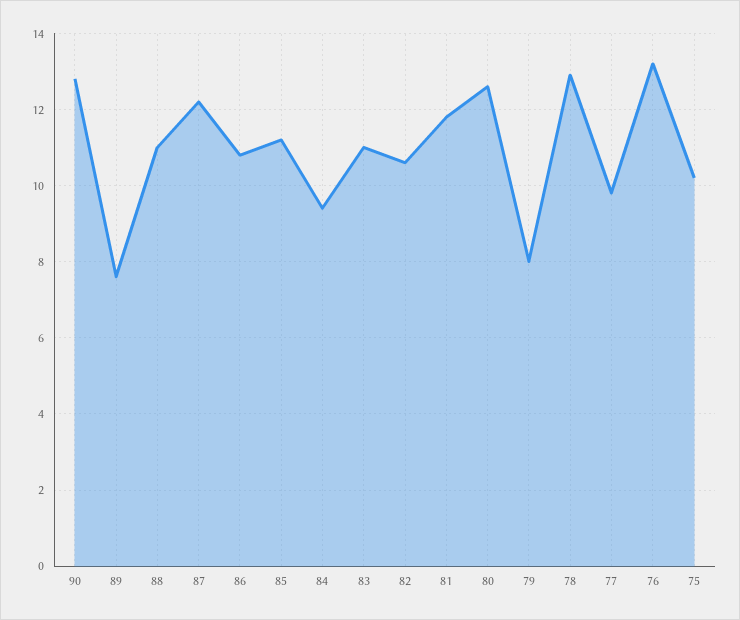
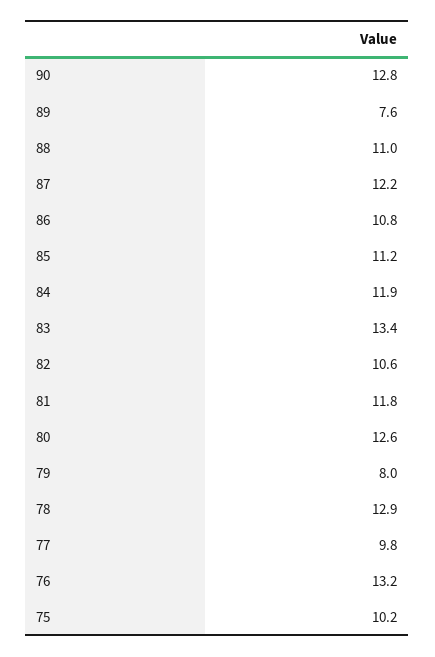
84: 9.5 -> 11.9
83: 11 -> 13.4

